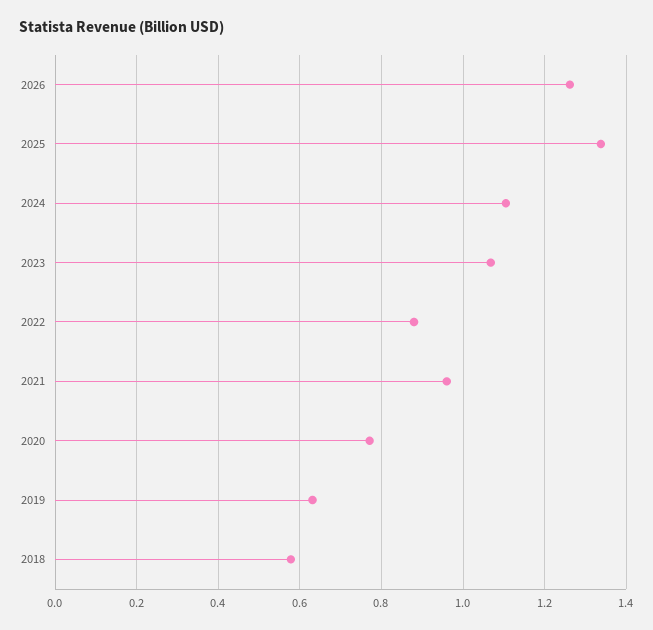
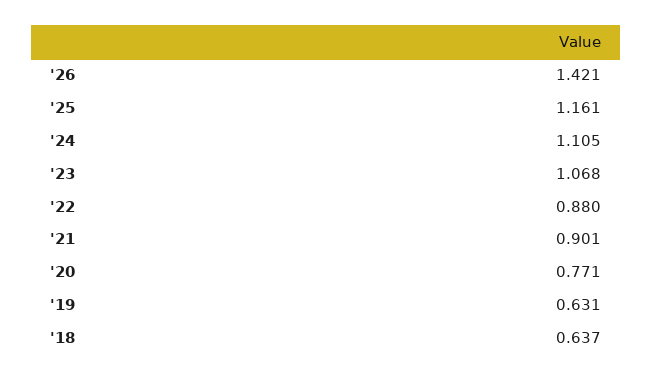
2026: 1.26 -> 1.421
2025: 1.34 -> 1.161
2021: 0.96 -> 0.901
2018: 0.58 -> 0.637

